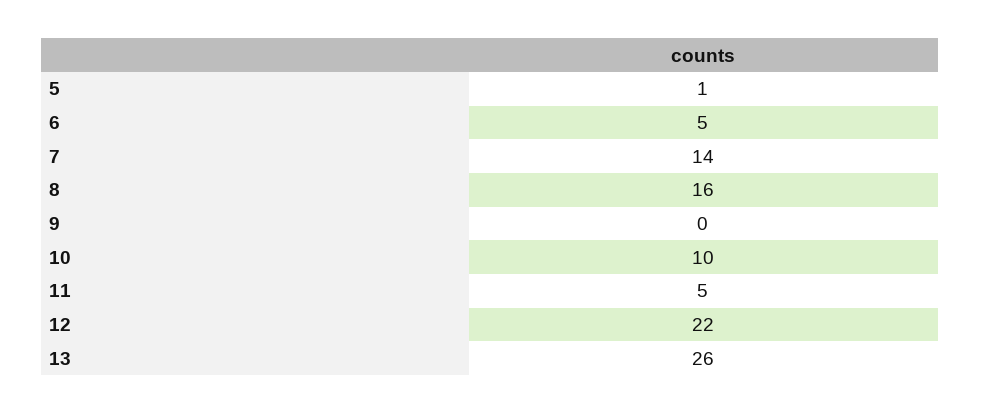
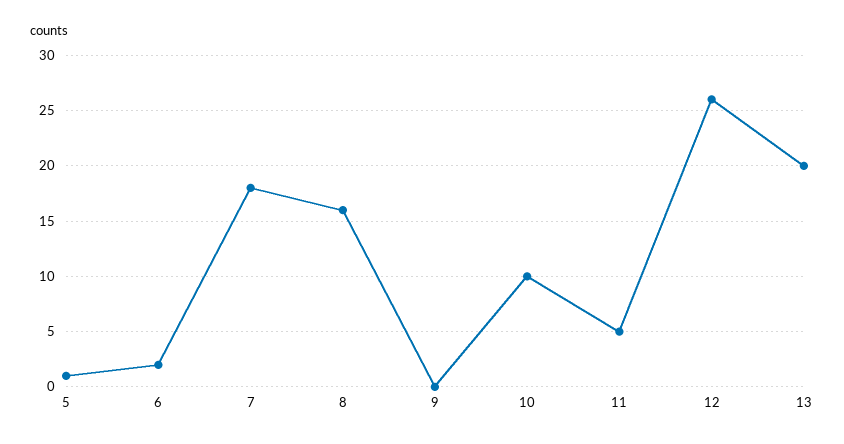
6: 5 -> 2
7: 14 -> 18
12: 22 -> 26
13: 26 -> 20

